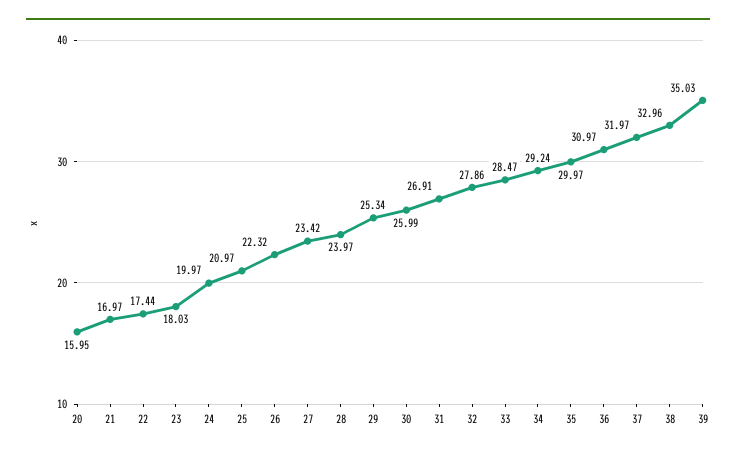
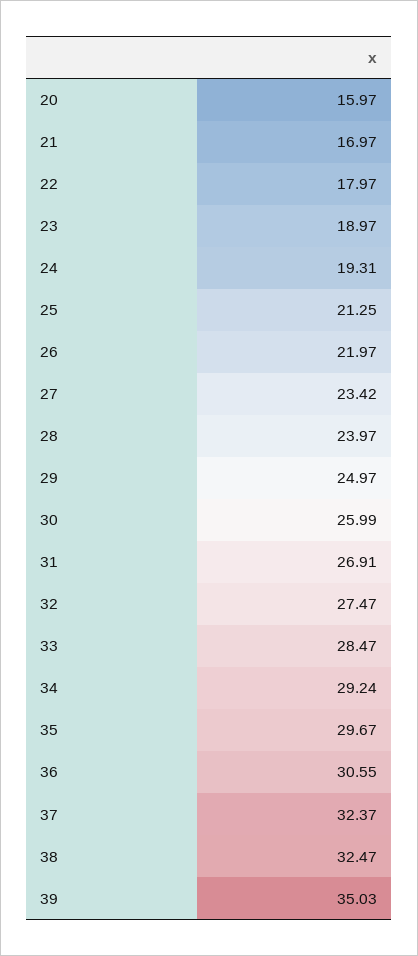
20: 15.95 -> 15.97
22: 17.44 -> 17.97
23: 18.03 -> 18.97
24: 19.97 -> 19.31
25: 20.97 -> 21.25
26: 22.32 -> 21.97
29: 25.34 -> 24.97
32: 27.86 -> 27.47
35: 29.97 -> 29.67
36: 30.97 -> 30.55
37: 31.97 -> 32.37
38: 32.96 -> 32.47

